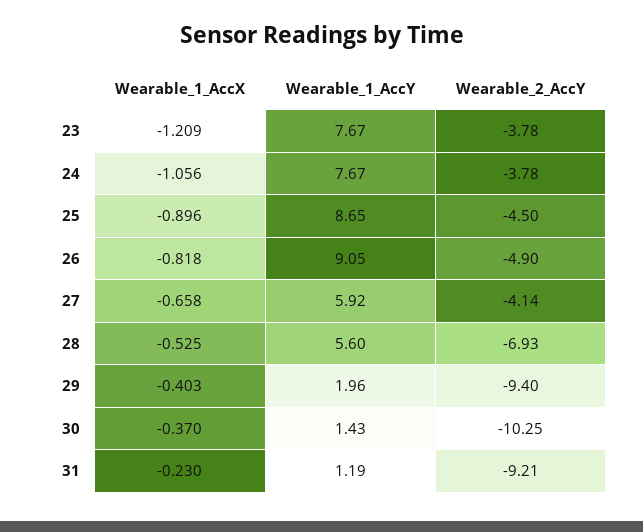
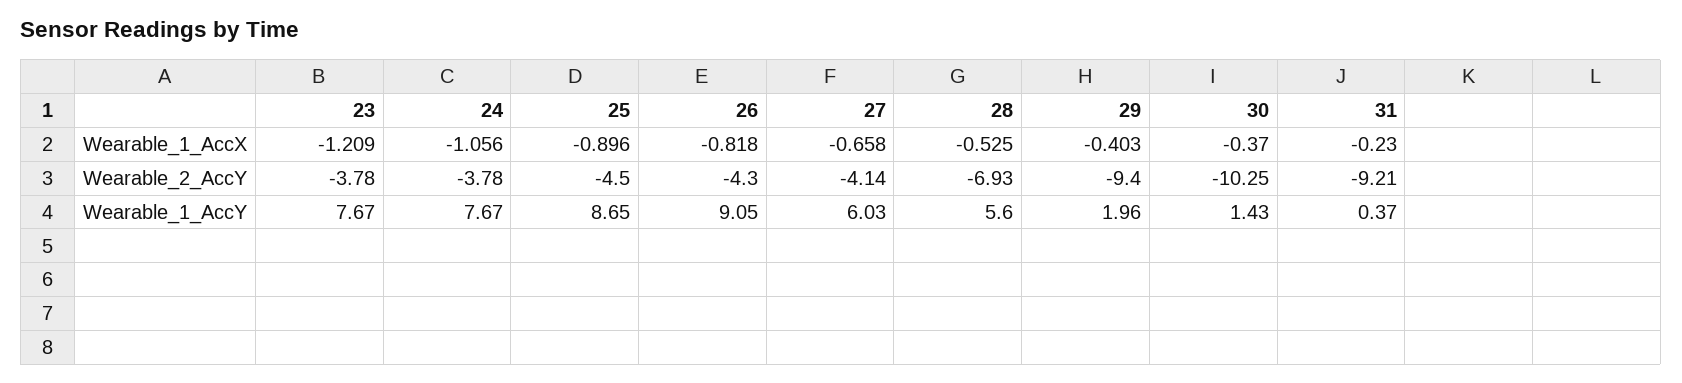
Wearable_2_AccY, 26: -4.9 -> -4.3
Wearable_1_AccY, 27: 5.92 -> 6.03
Wearable_1_AccY, 31: 1.19 -> 0.37

